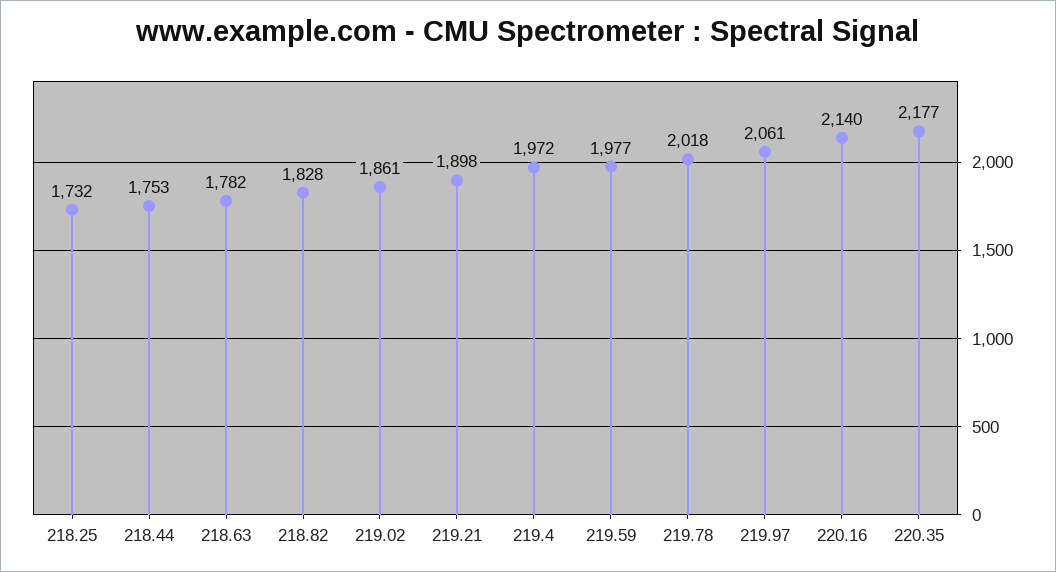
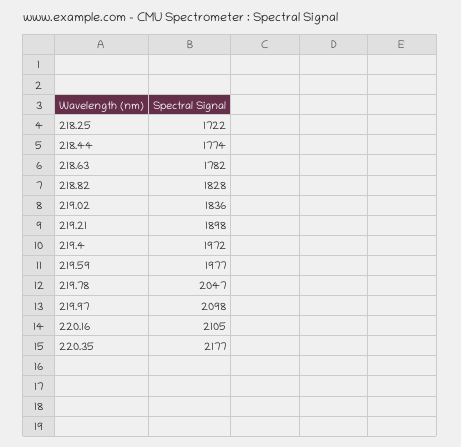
218.25: 1732 -> 1722
218.44: 1753 -> 1774
219.02: 1861 -> 1836
219.78: 2018 -> 2047
219.97: 2061 -> 2098
220.16: 2140 -> 2105

